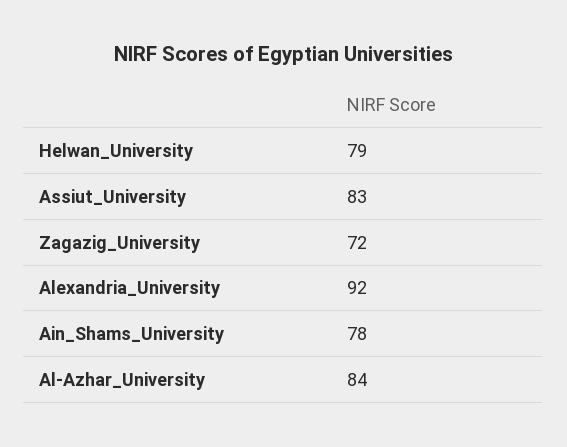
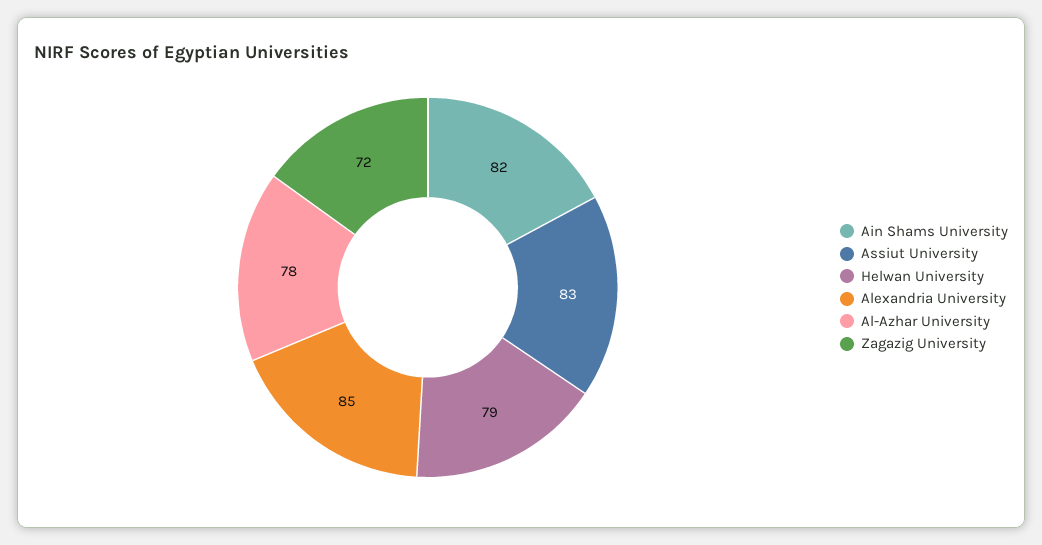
Alexandria_University: 92 -> 85
Ain_Shams_University: 78 -> 82
Al-Azhar_University: 84 -> 78

